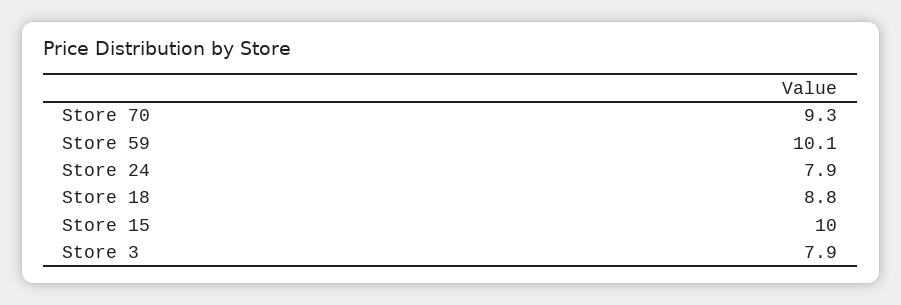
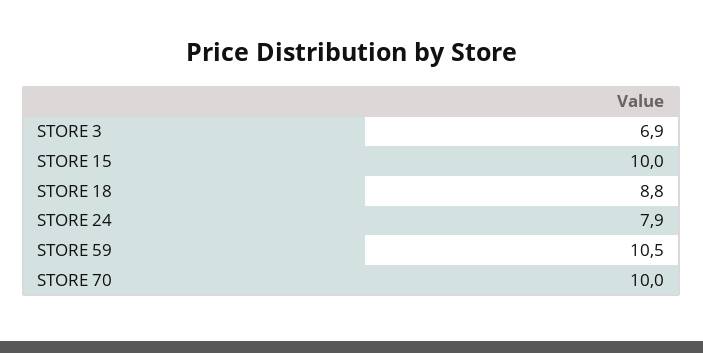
Store 70: 9.3 -> 10
Store 59: 10.1 -> 10.5
Store 3: 7.9 -> 6.9

